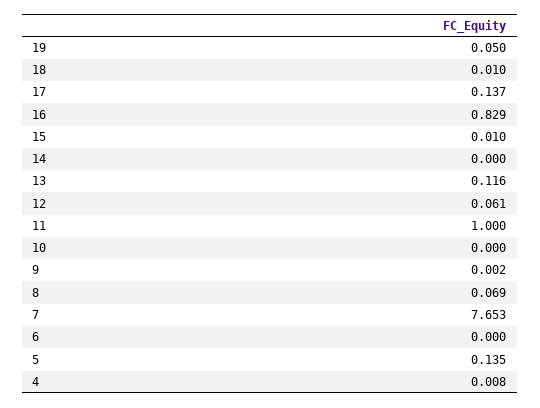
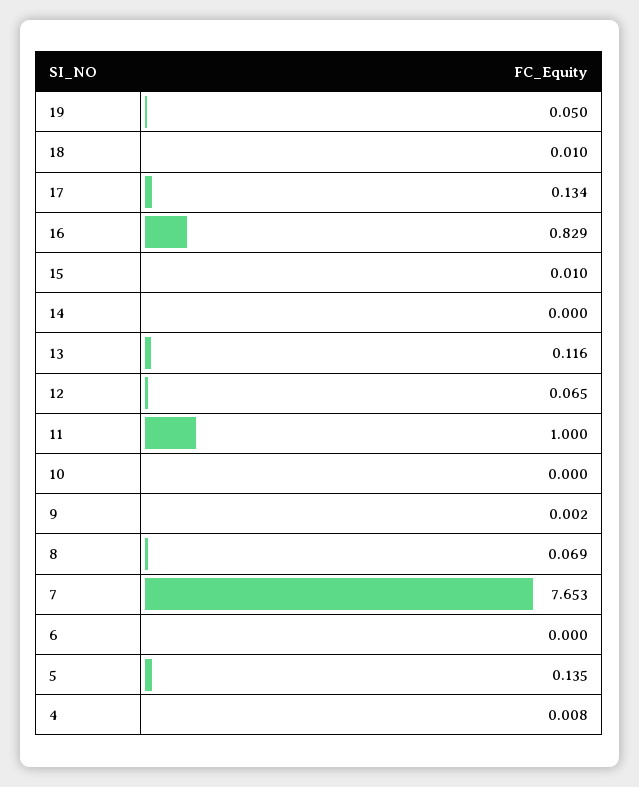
17: 0.137 -> 0.134
12: 0.061 -> 0.065

